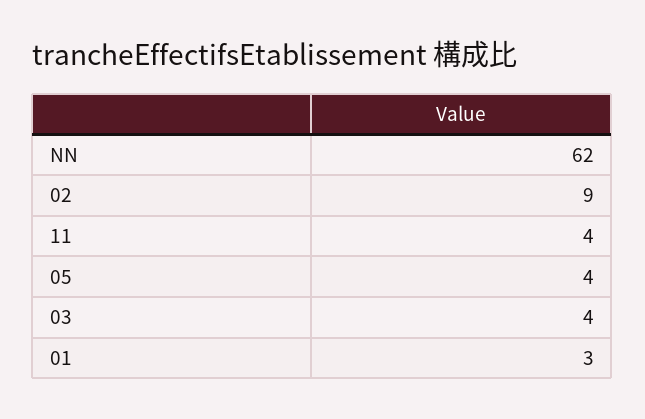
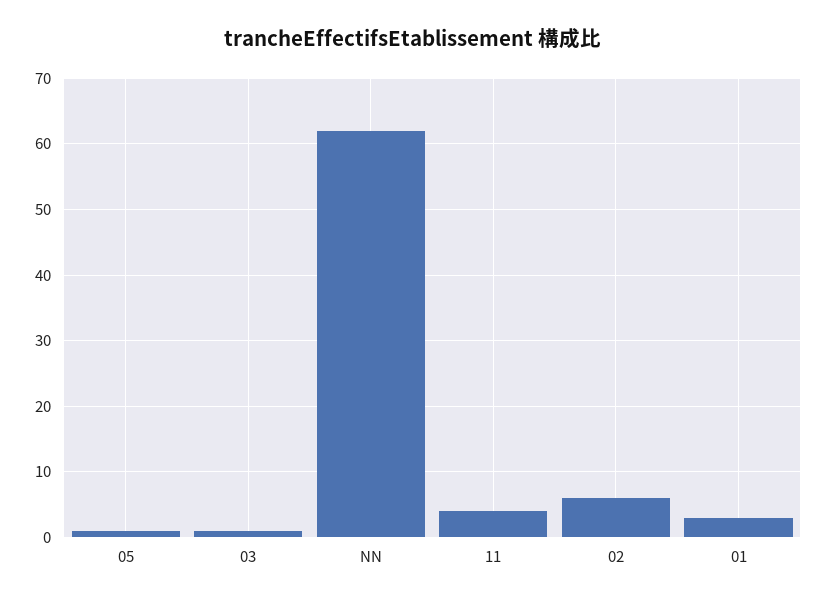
02: 9 -> 6
05: 4 -> 1
03: 4 -> 1

